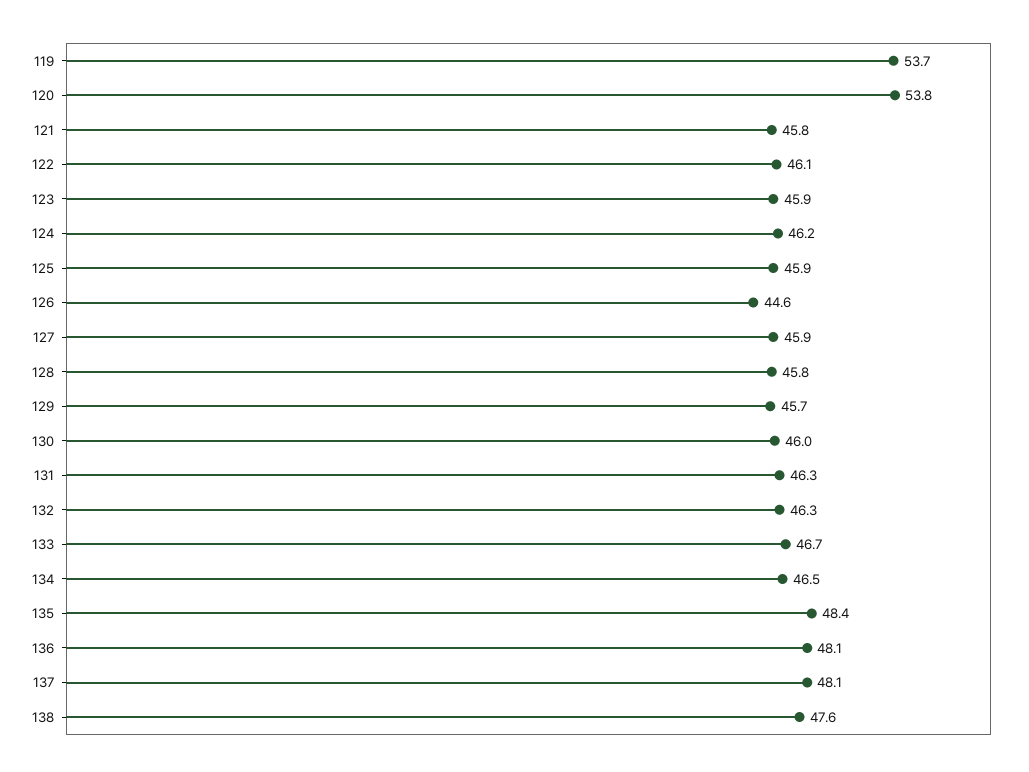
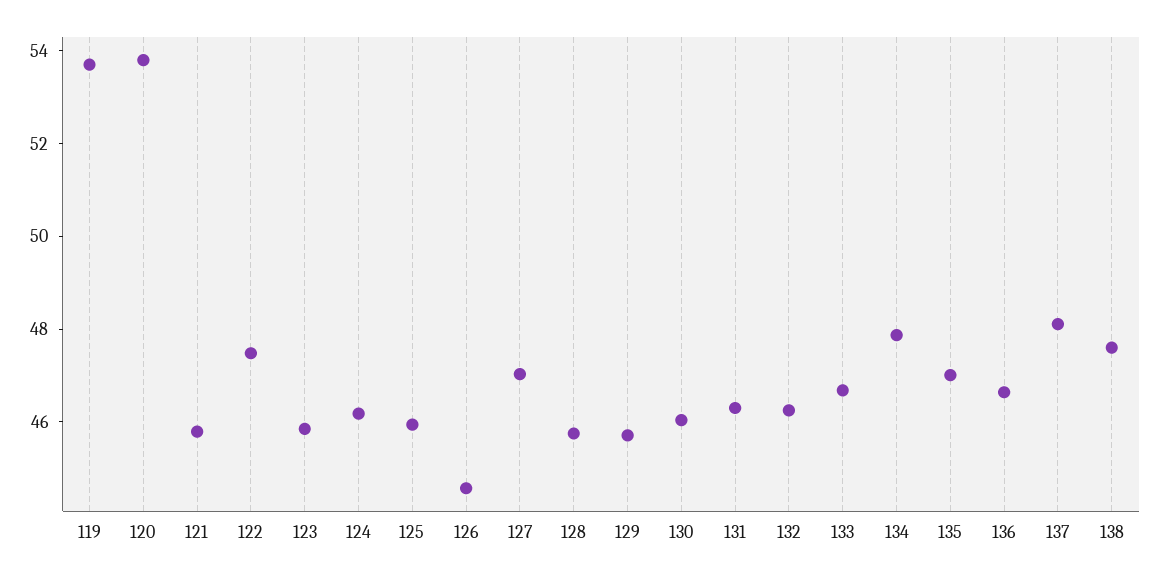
122: 46.1 -> 47.5
127: 45.9 -> 47
134: 46.5 -> 48
135: 48.4 -> 47
136: 48.1 -> 46.5

